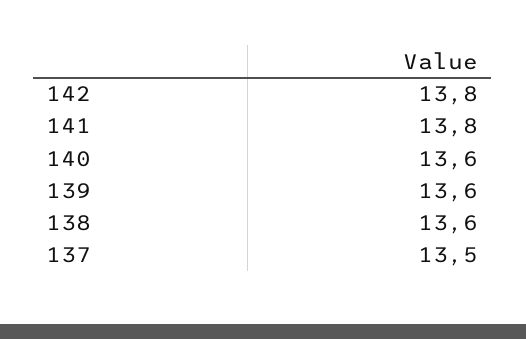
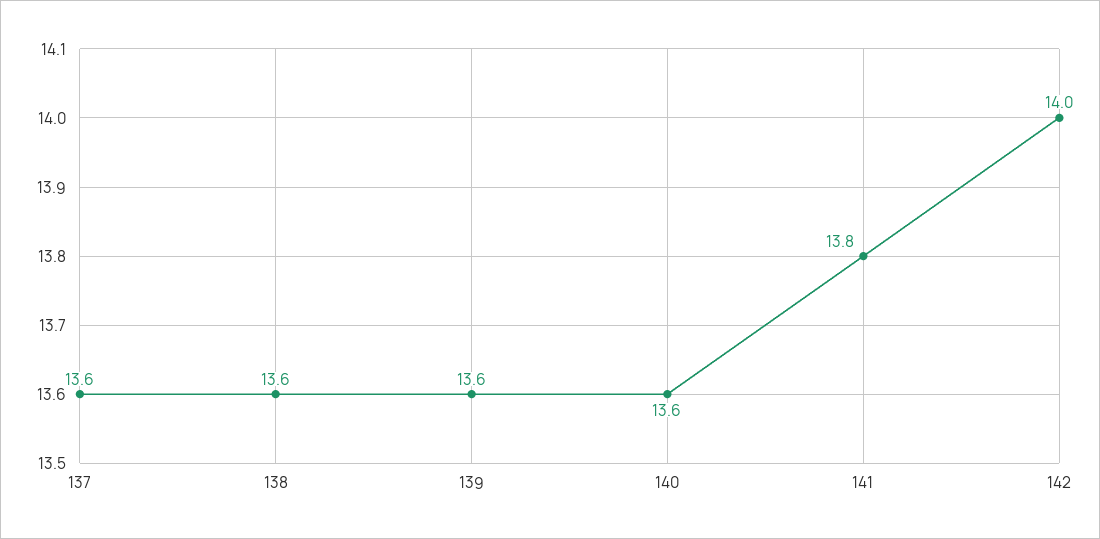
142: 13.8 -> 14
137: 13.5 -> 13.6

